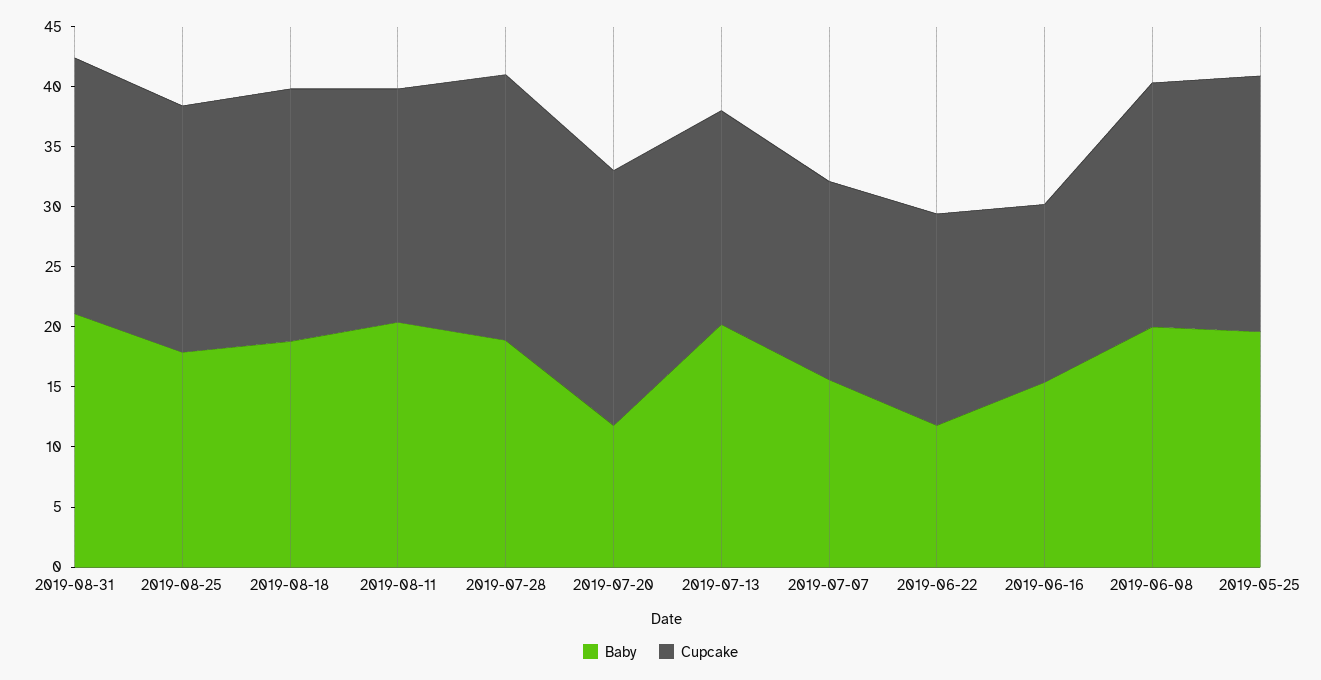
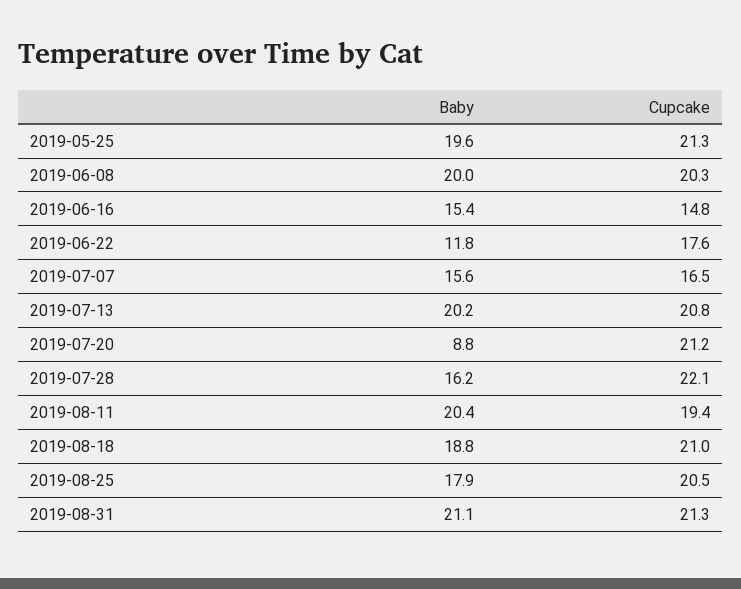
Baby, 2019-07-28: 19 -> 16.2
Baby, 2019-07-20: 12 -> 8.8
Cupcake, 2019-07-13: 18 -> 20.8

